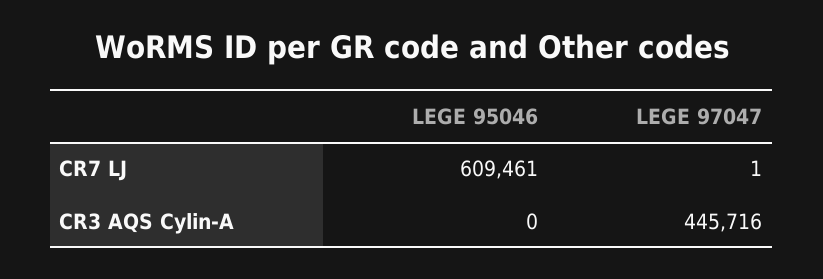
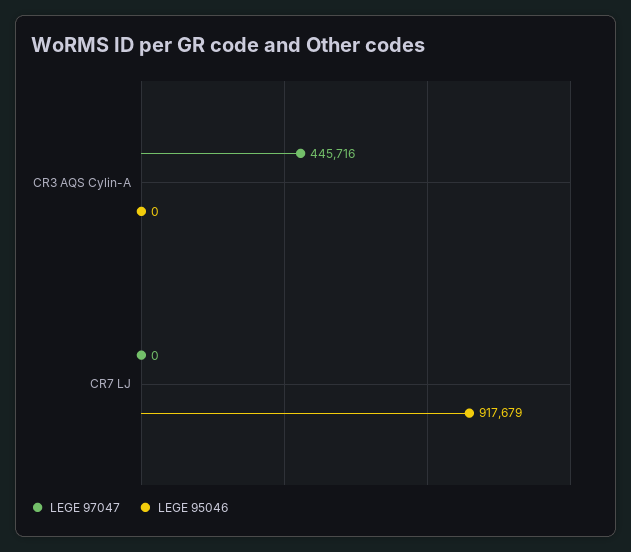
LEGE 95046, CR7 LJ: 609461 -> 917679
LEGE 97047, CR7 LJ: 1 -> 0

